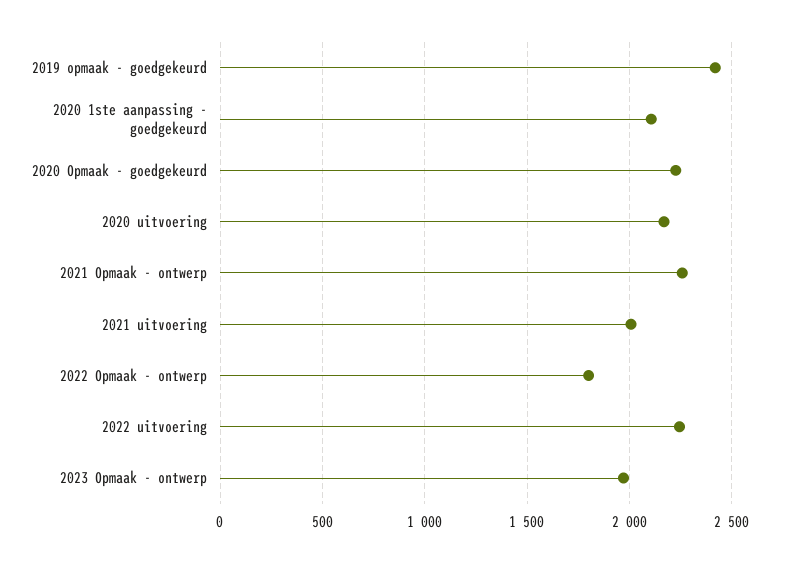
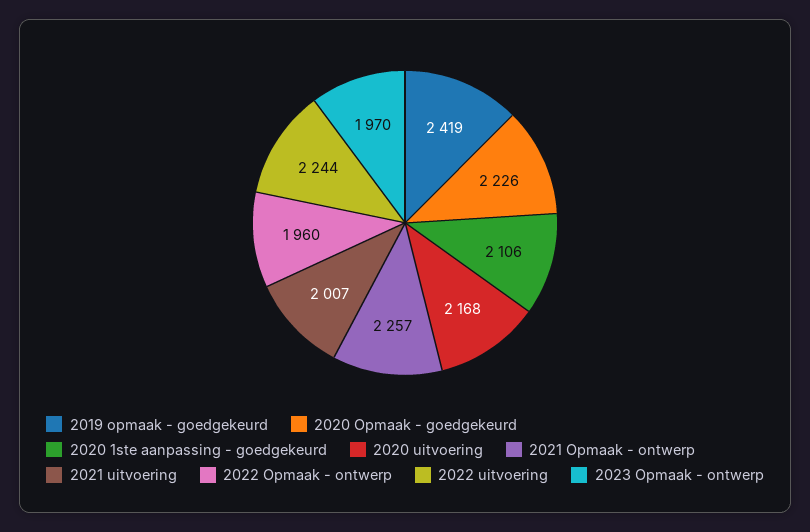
2022 Opmaak - ontwerp: 1800 -> 1960

